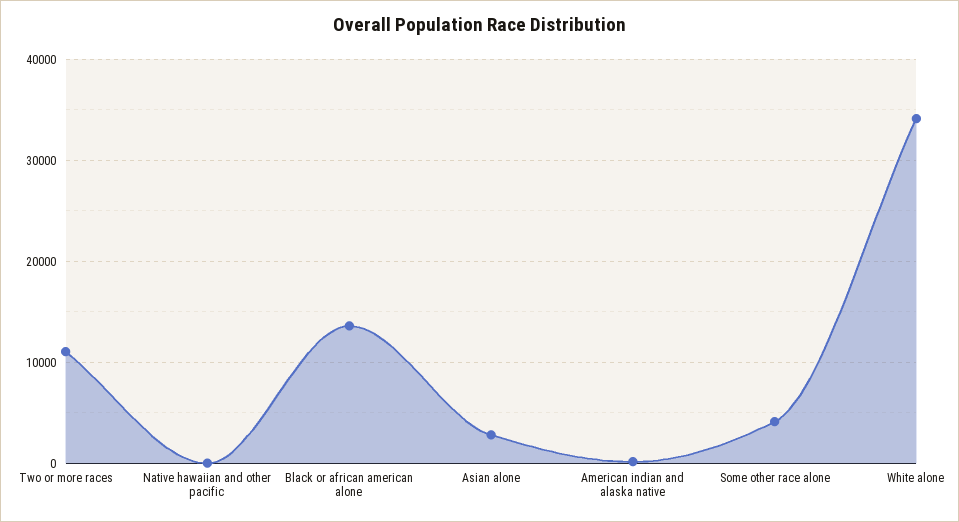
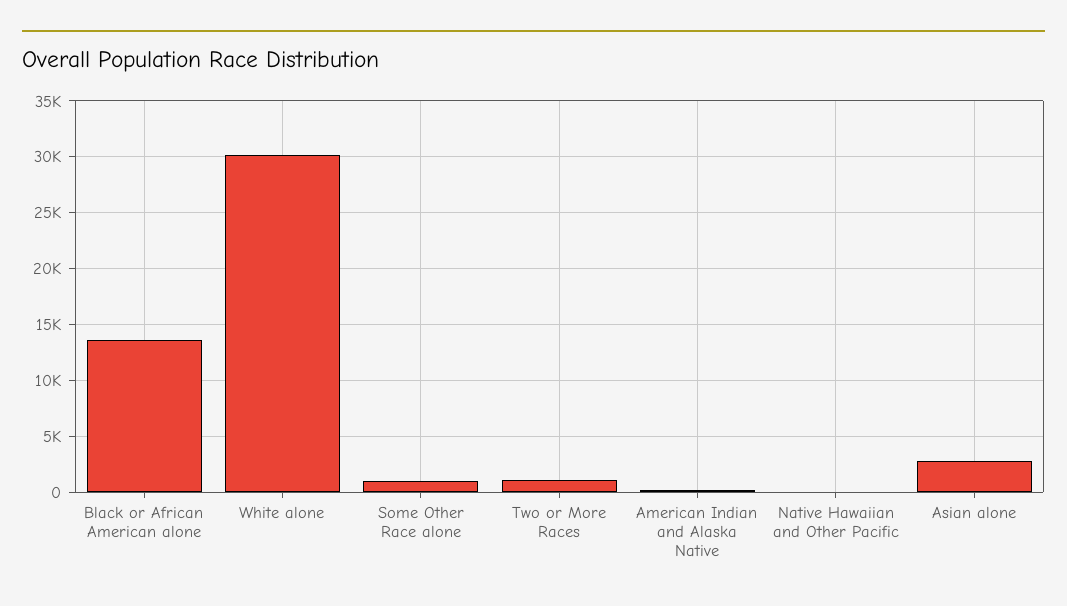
Two or more races: 11000 -> 1000
Some other race alone: 4000 -> 1000
White alone: 34000 -> 30000

